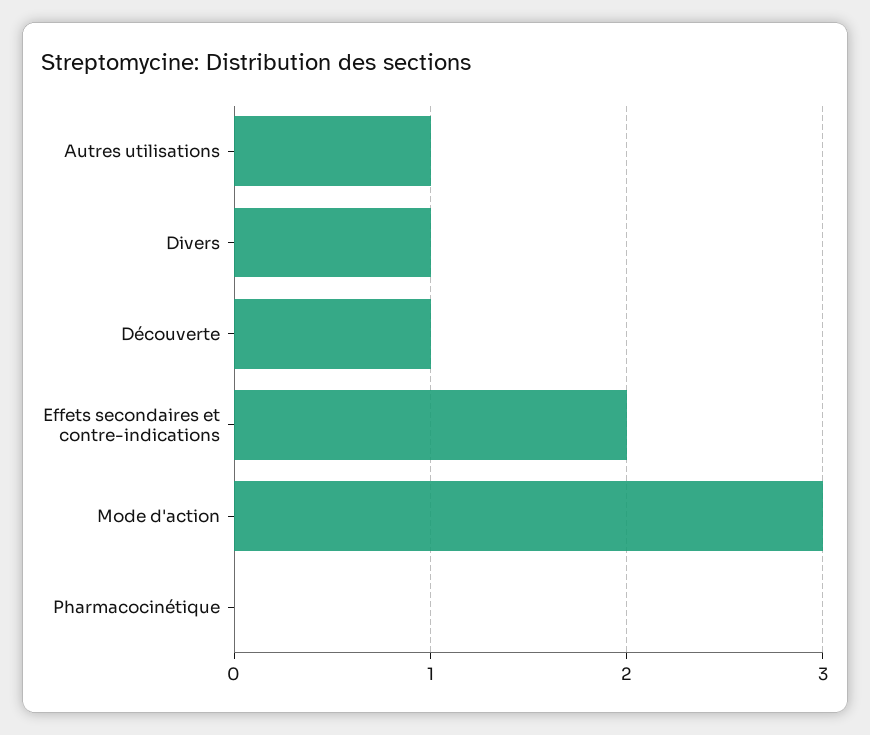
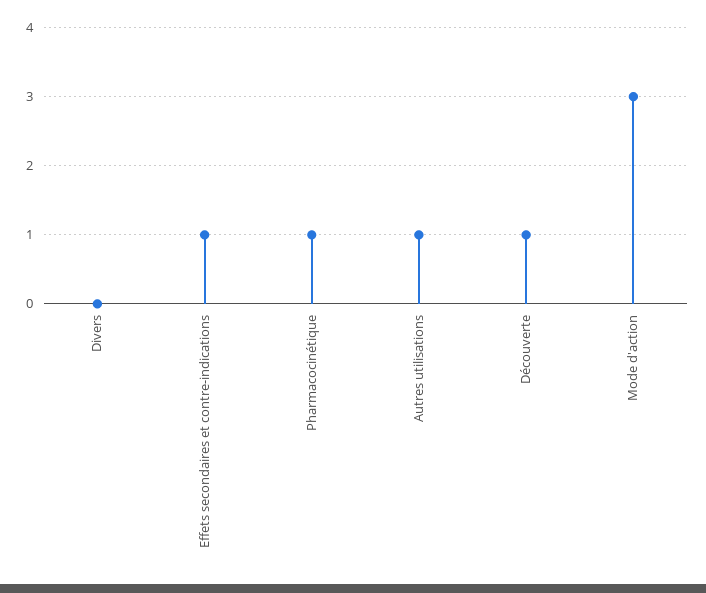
Divers: 1 -> 0
Effets secondaires et contre-indications: 2 -> 1
Pharmacocinétique: 0 -> 1

